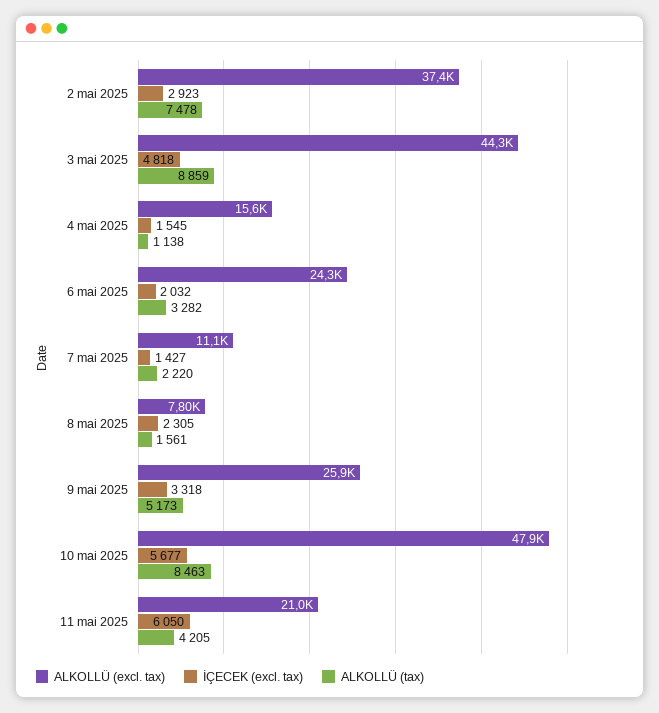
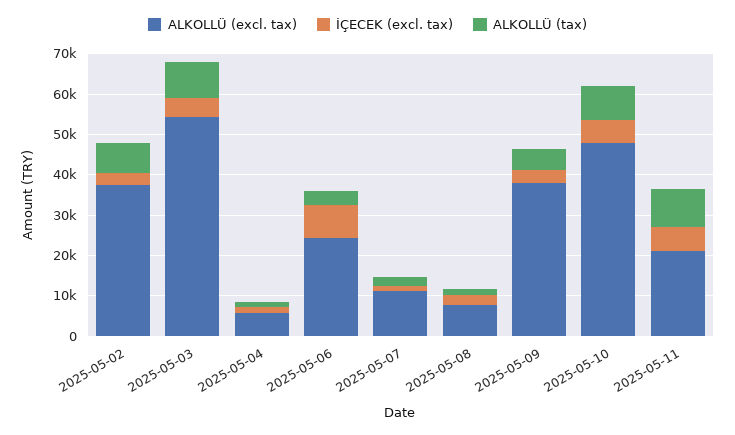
ALKOLLÜ (excl. tax), 3 mai 2025: 44300 -> 54000
ALKOLLÜ (excl. tax), 4 mai 2025: 15600 -> 6000
İÇECEK (excl. tax), 6 mai 2025: 2032 -> 8000
ALKOLLÜ (excl. tax), 9 mai 2025: 25900 -> 38000
ALKOLLÜ (tax), 11 mai 2025: 4205 -> 10000

